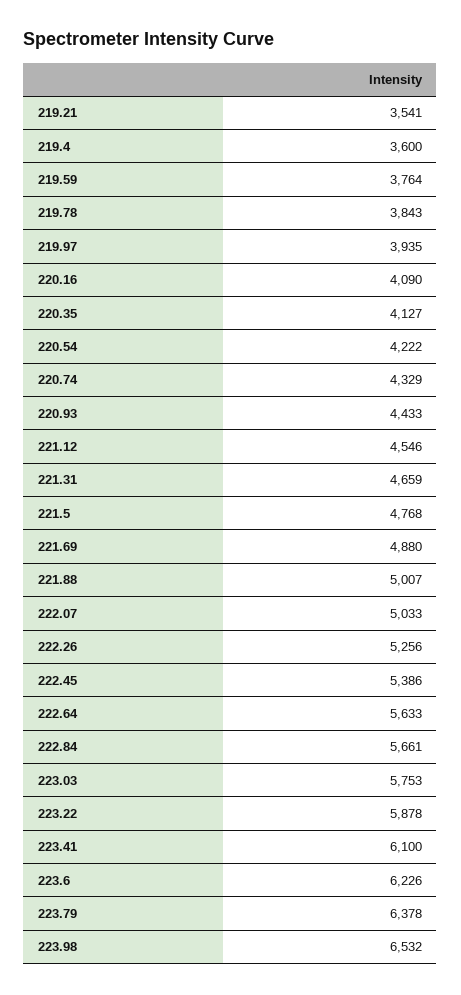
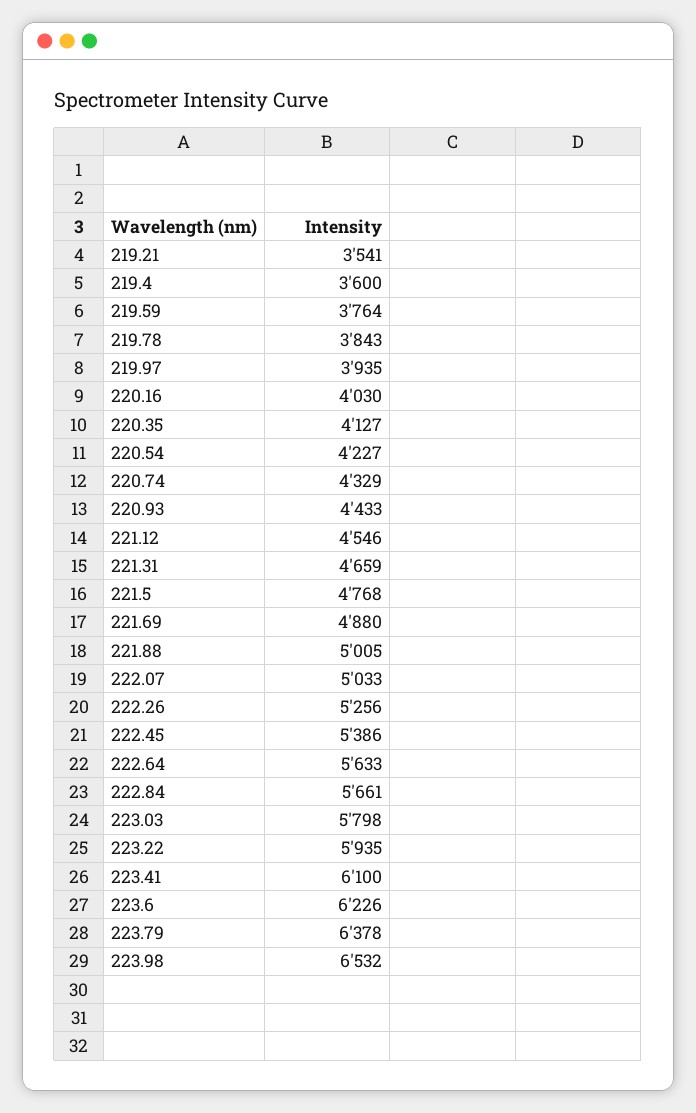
220.16: 4090 -> 4030
220.54: 4222 -> 4227
221.88: 5007 -> 5005
223.03: 5753 -> 5798
223.22: 5878 -> 5935

